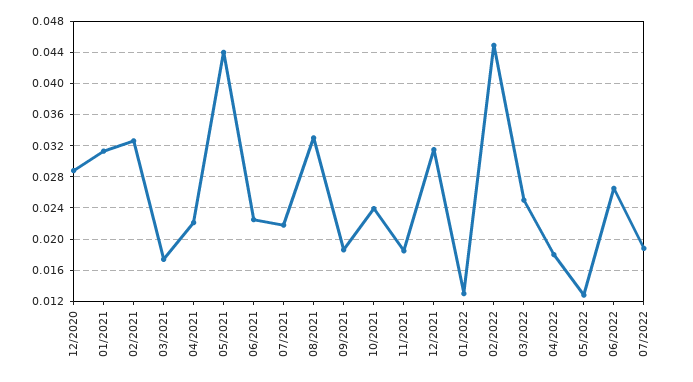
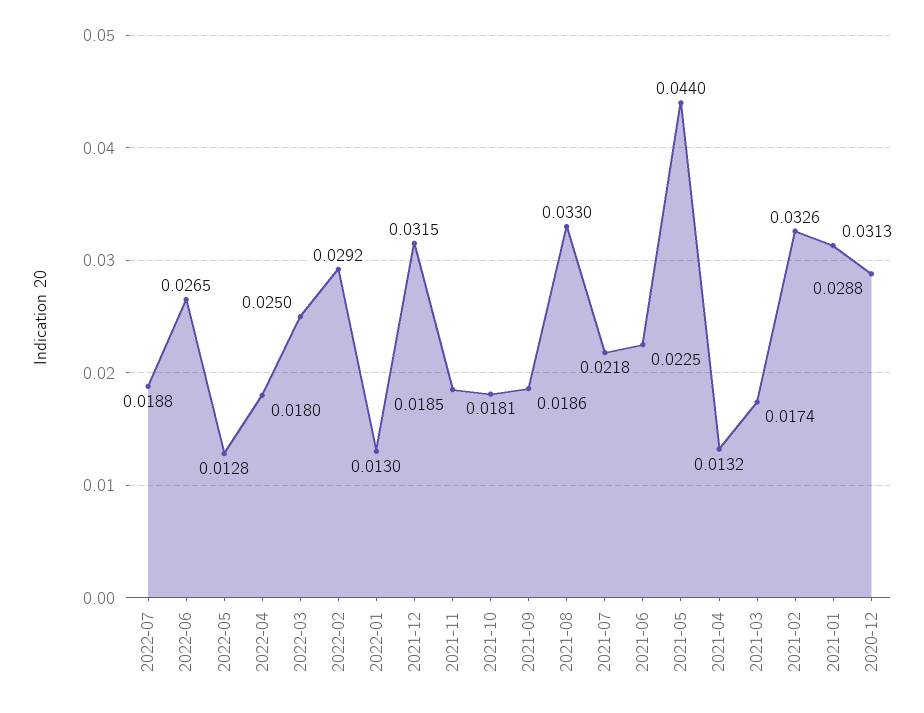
04/2021: 0.022 -> 0.0132
10/2021: 0.024 -> 0.0181
02/2022: 0.045 -> 0.0292

